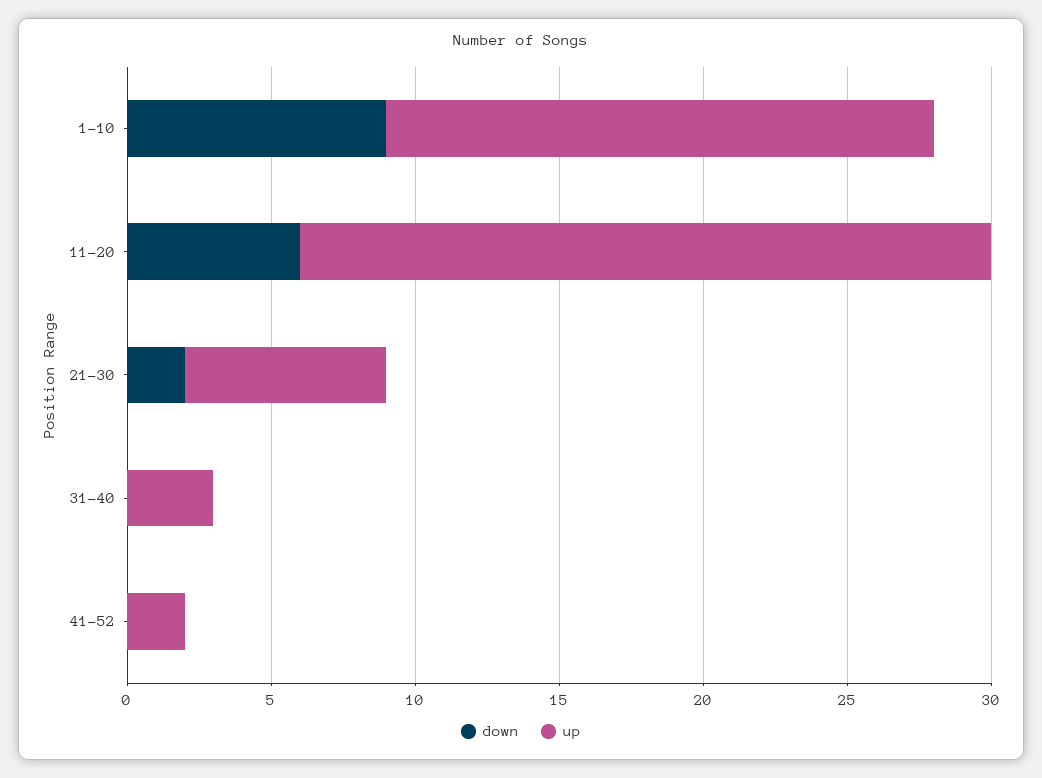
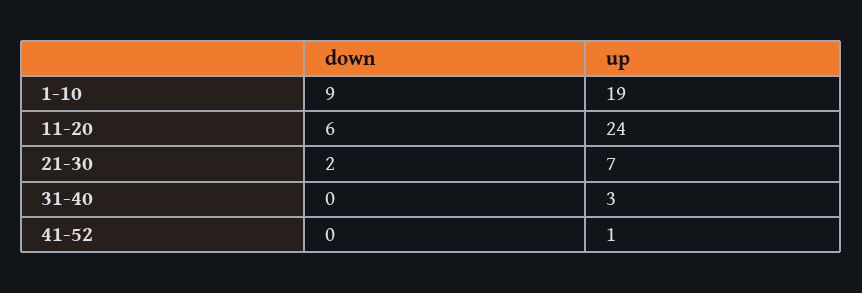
up, 41-52: 2 -> 1

